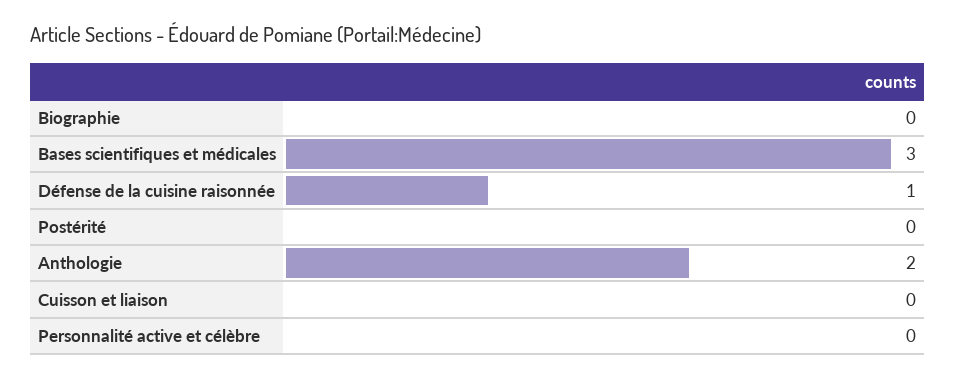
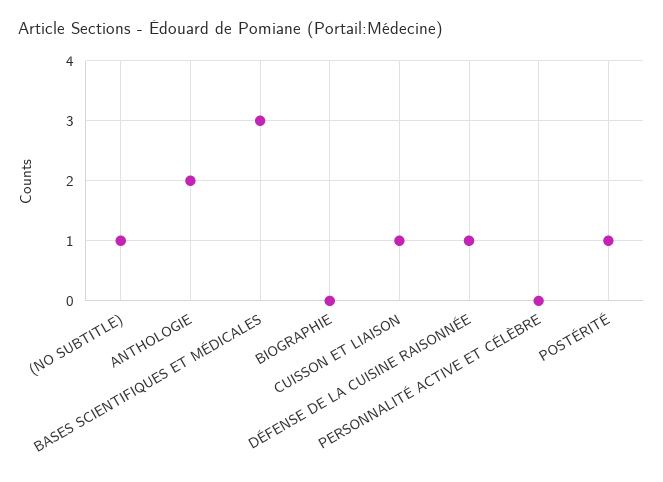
Postérité: 0 -> 1
Cuisson et liaison: 0 -> 1
(NO SUBTITLE): none -> 1

